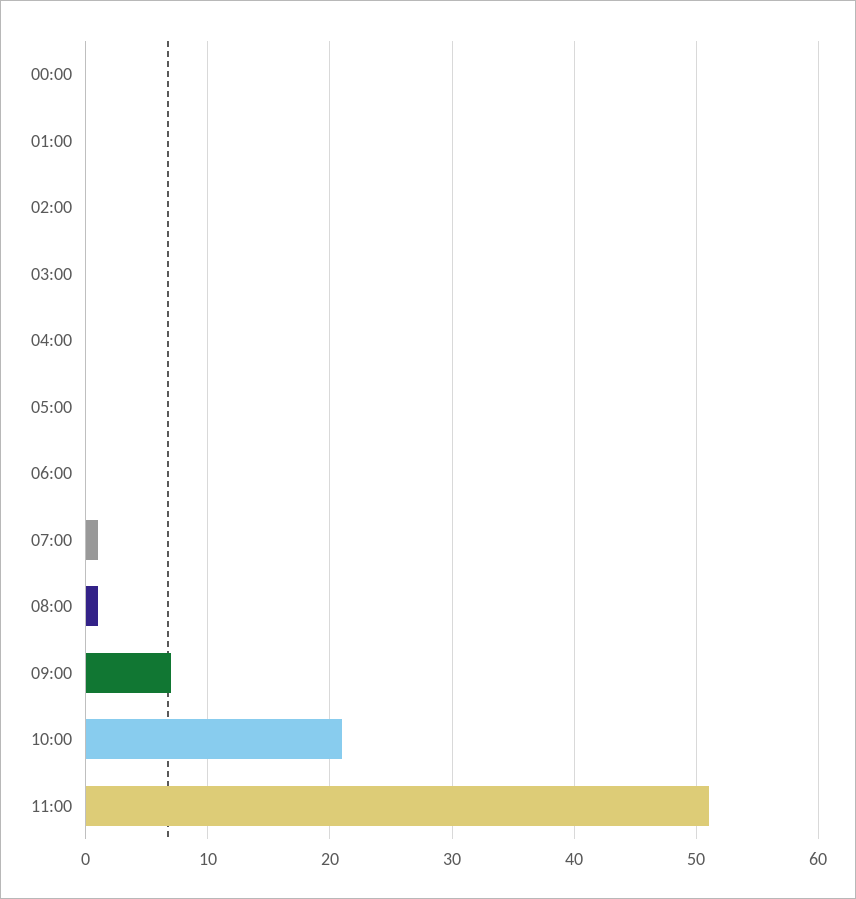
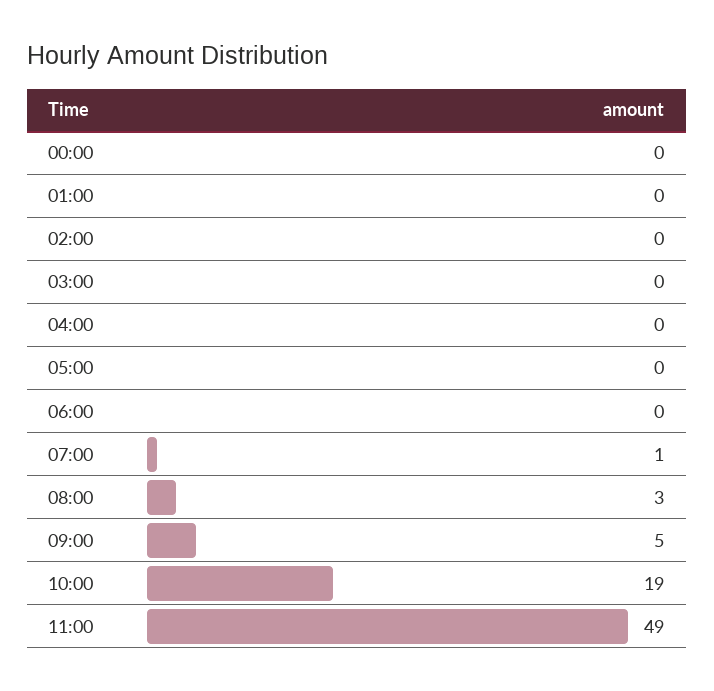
08:00: 1 -> 3
09:00: 7 -> 5
10:00: 21 -> 19
11:00: 51 -> 49

